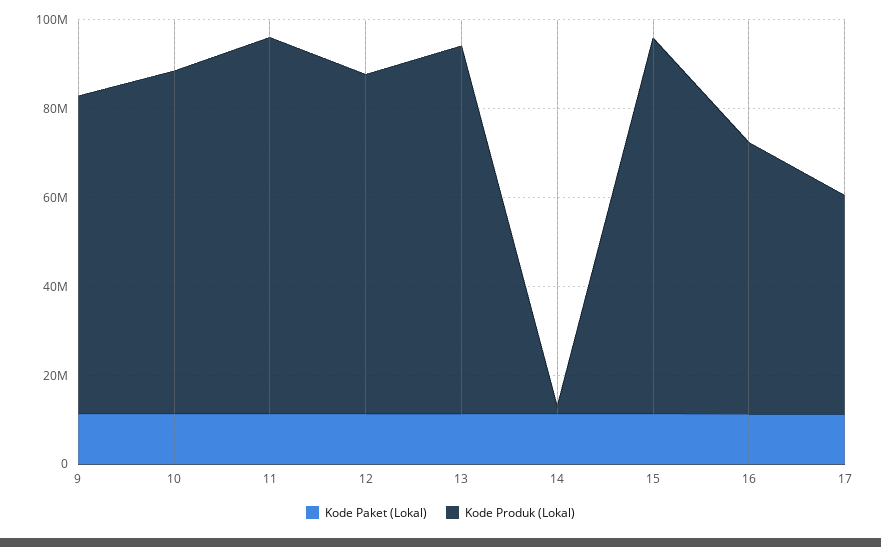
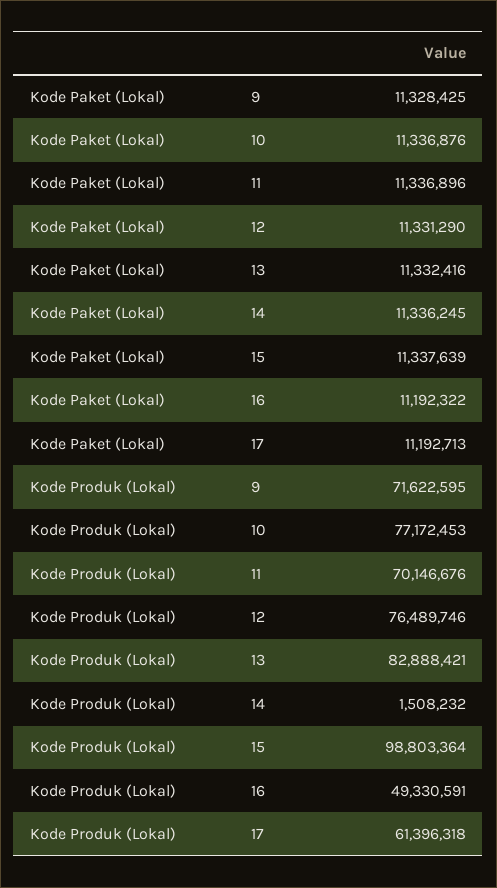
Kode Produk (Lokal), 11: 85000000 -> 70146676
Kode Produk (Lokal), 15: 85000000 -> 98803364
Kode Produk (Lokal), 16: 60000000 -> 49330591
Kode Produk (Lokal), 17: 50000000 -> 61396318

